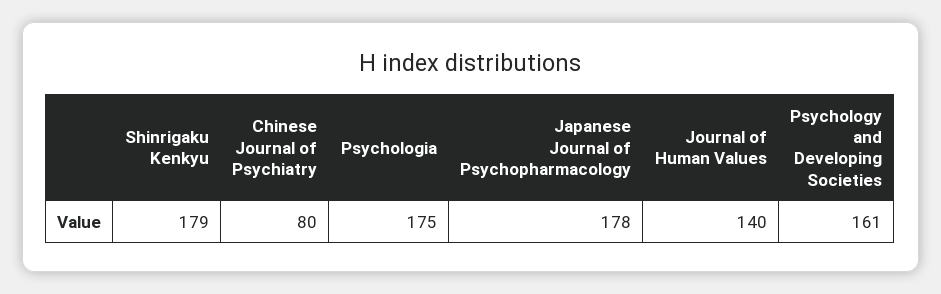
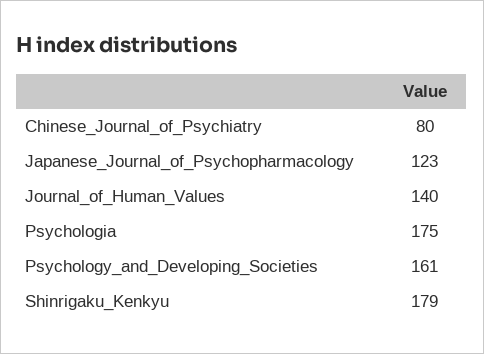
Japanese Journal of Psychopharmacology: 178 -> 123

